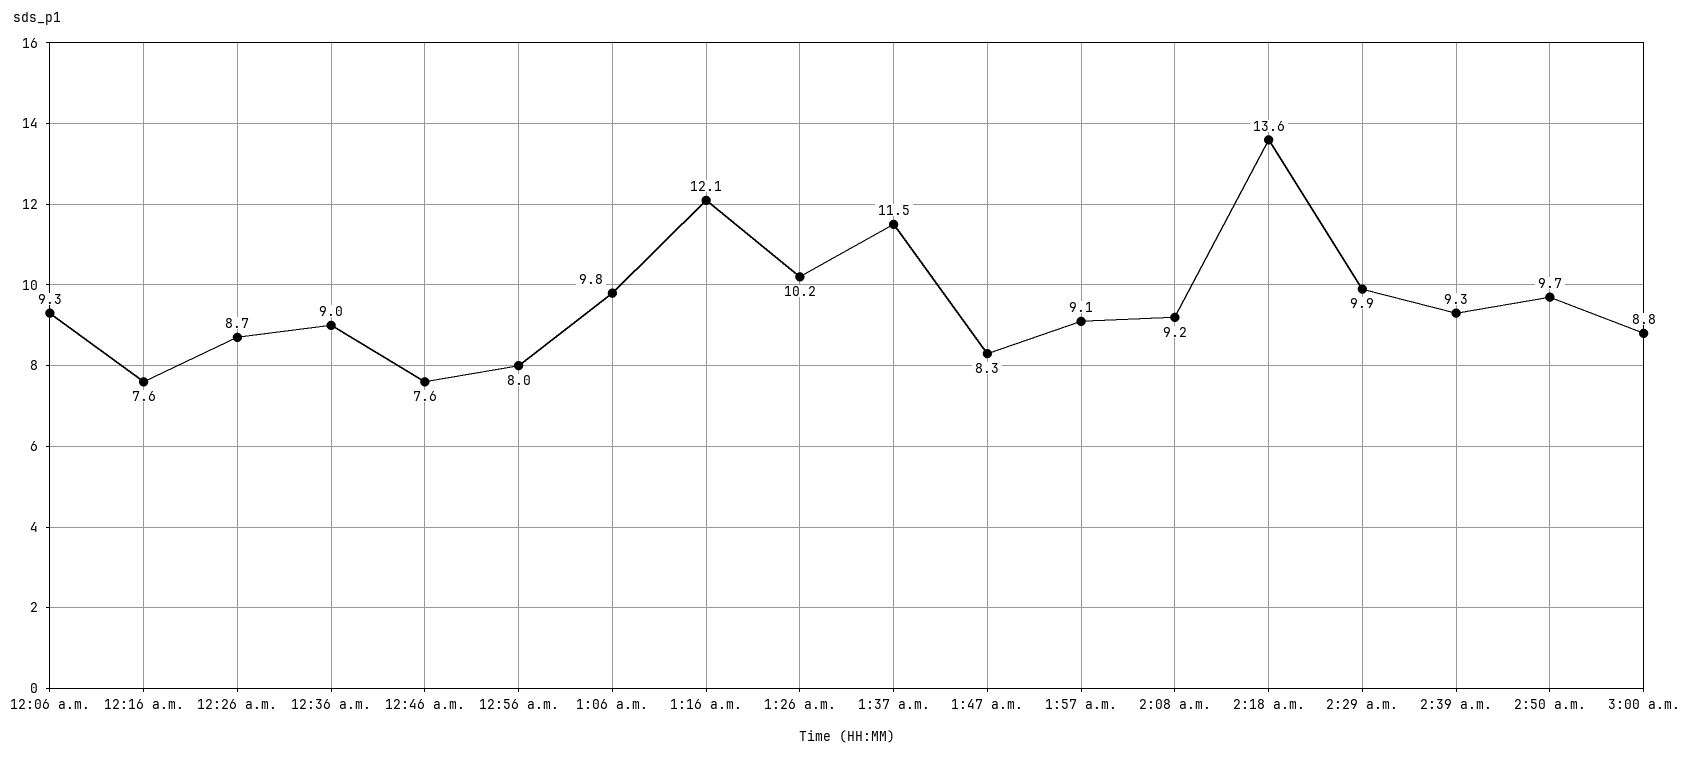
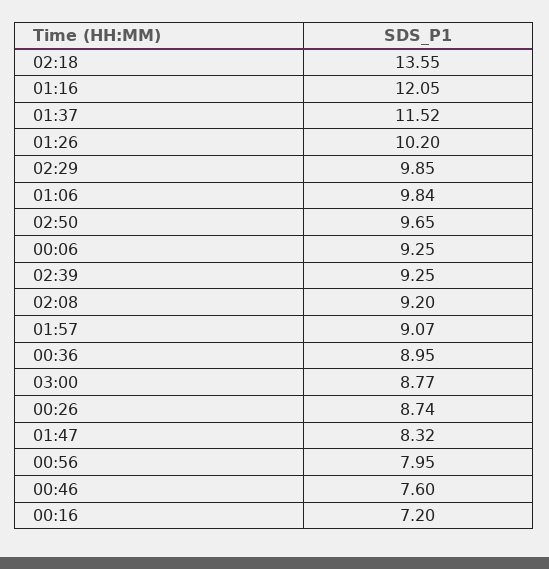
12:16 a.m.: 7.6 -> 7.2

